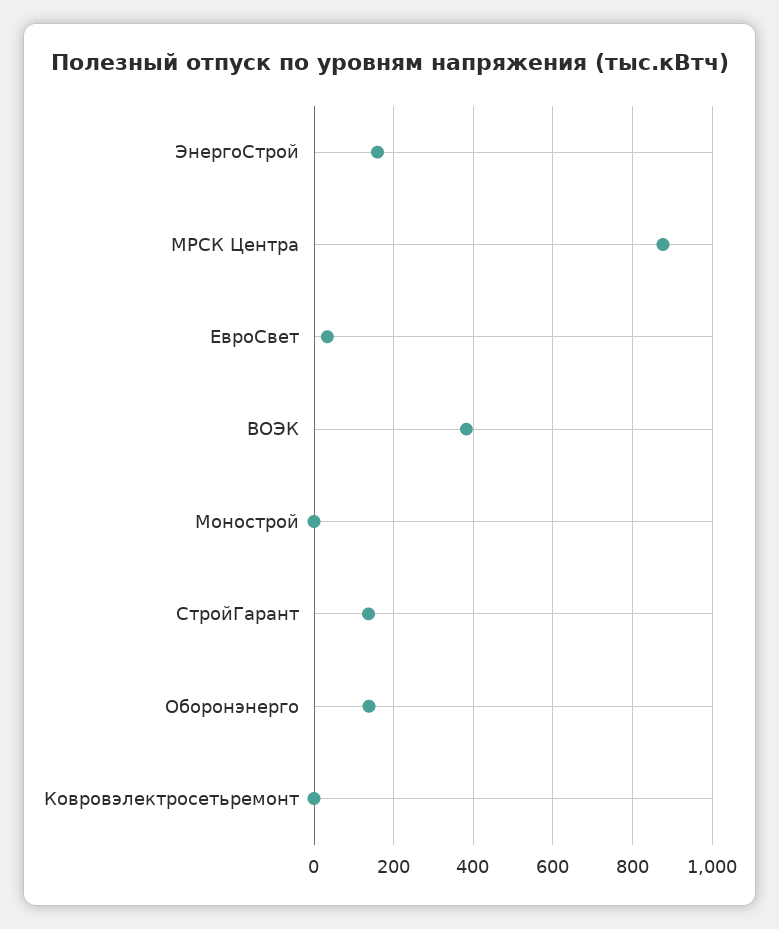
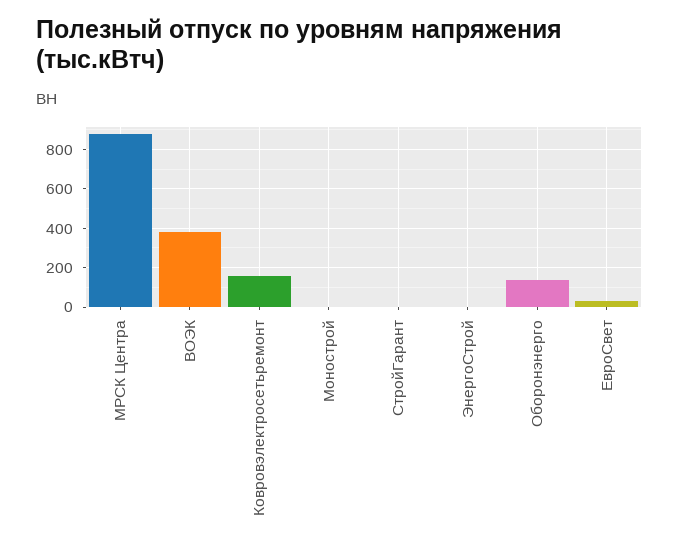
ЭнергоСтрой: 160 -> 0
СтройГарант: 140 -> 0
Ковровэлектросетьремонт: 0 -> 150

